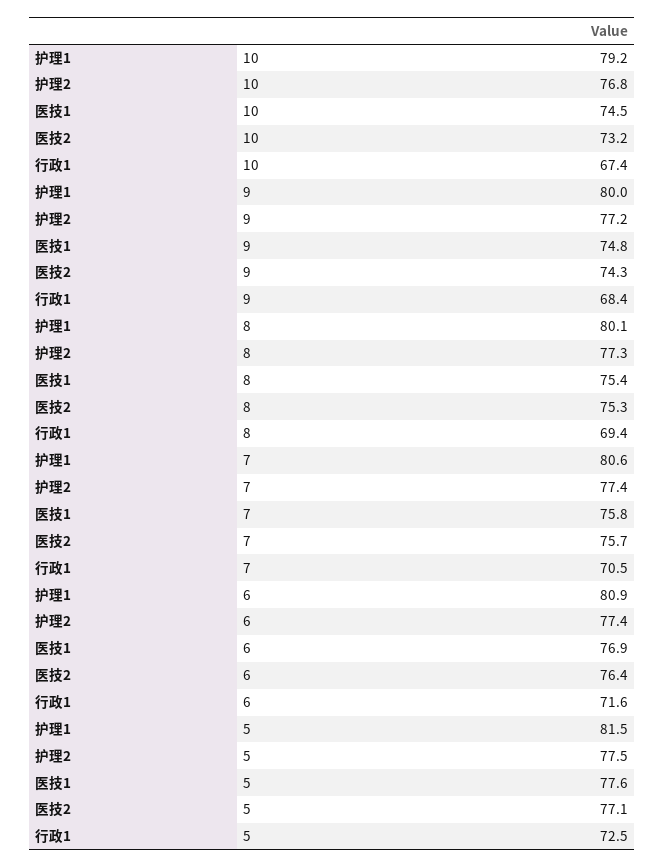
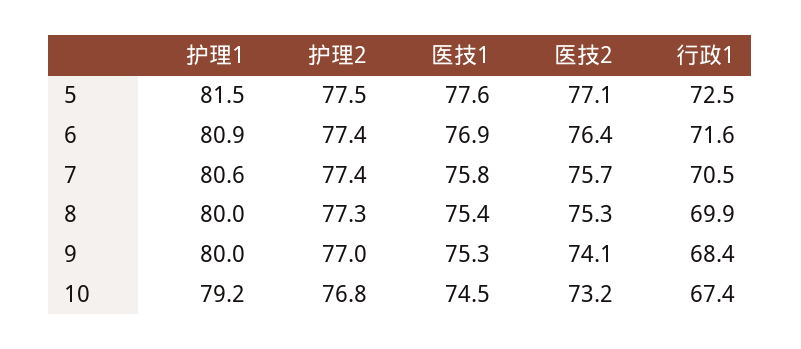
护理2, 9: 77.2 -> 77
医技1, 9: 74.8 -> 75.3
医技2, 9: 74.3 -> 74.1
护理1, 8: 80.1 -> 80
行政1, 8: 69.4 -> 69.9

